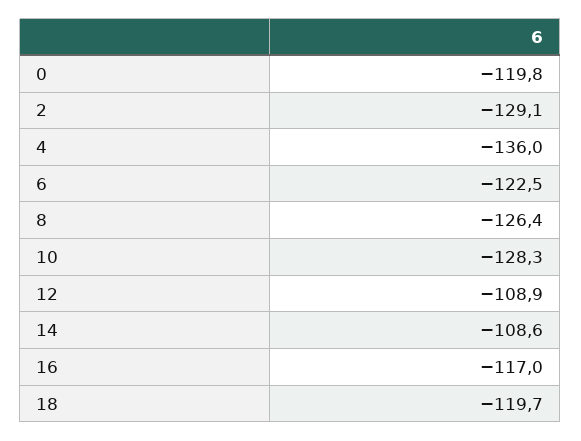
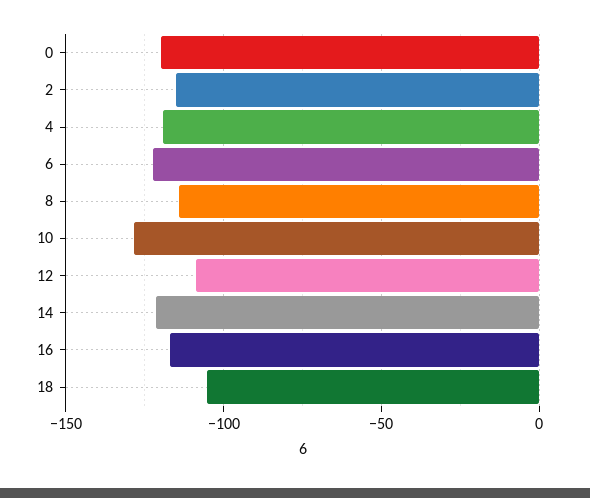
2: -129.1 -> -115
4: -136 -> -120
8: -126.4 -> -115
14: -108.6 -> -120
18: -119.7 -> -105

